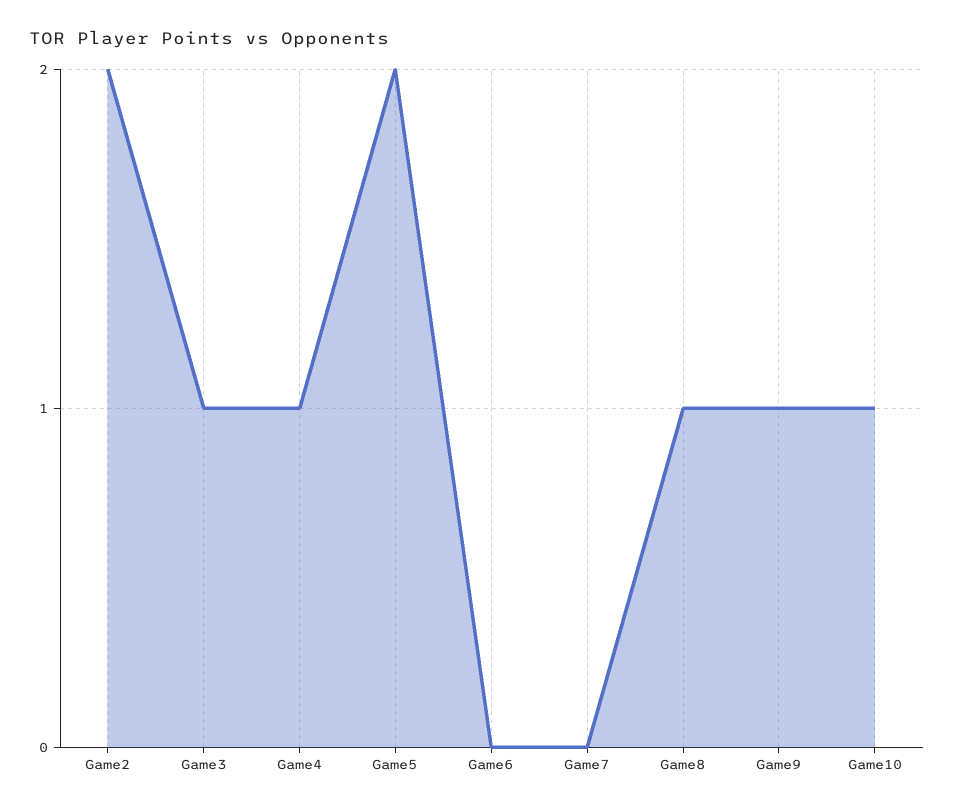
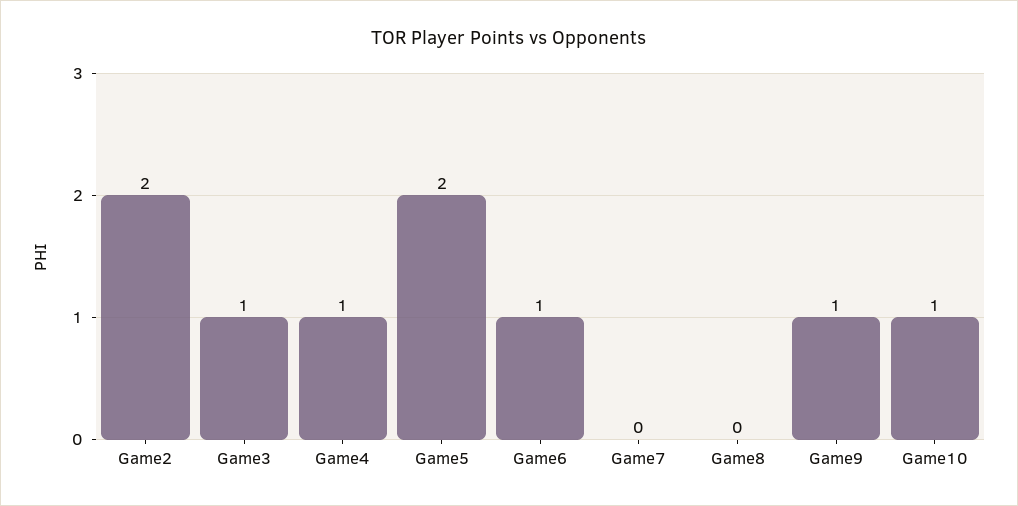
Game6: 0 -> 1
Game8: 1 -> 0

